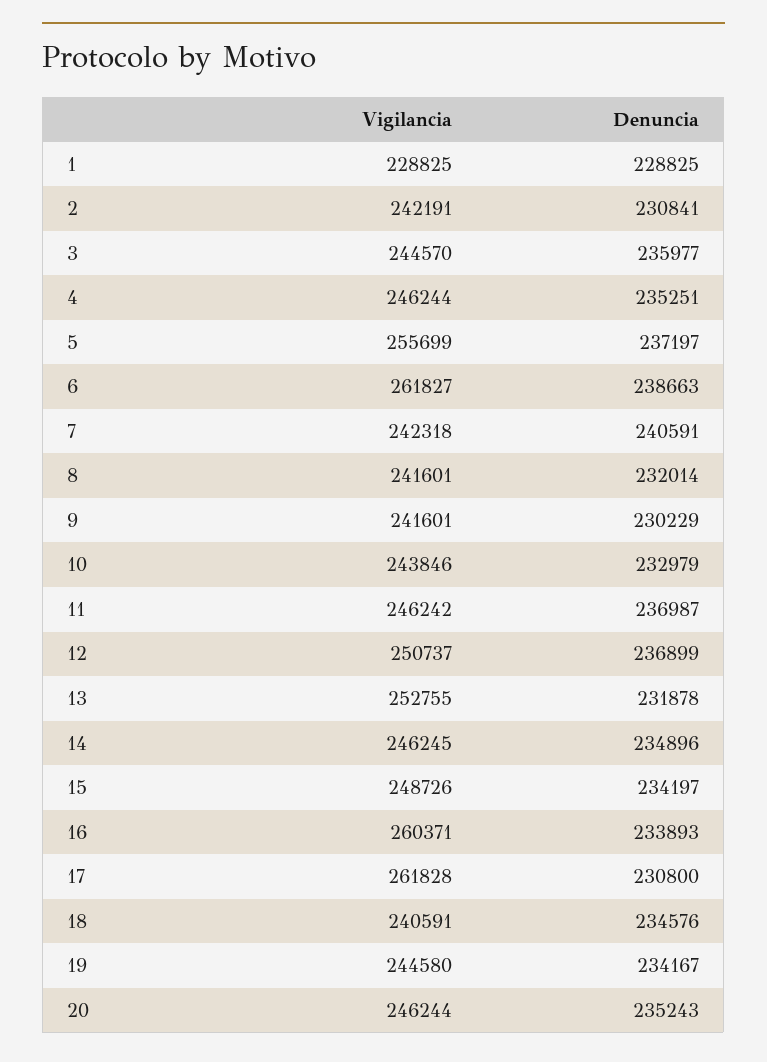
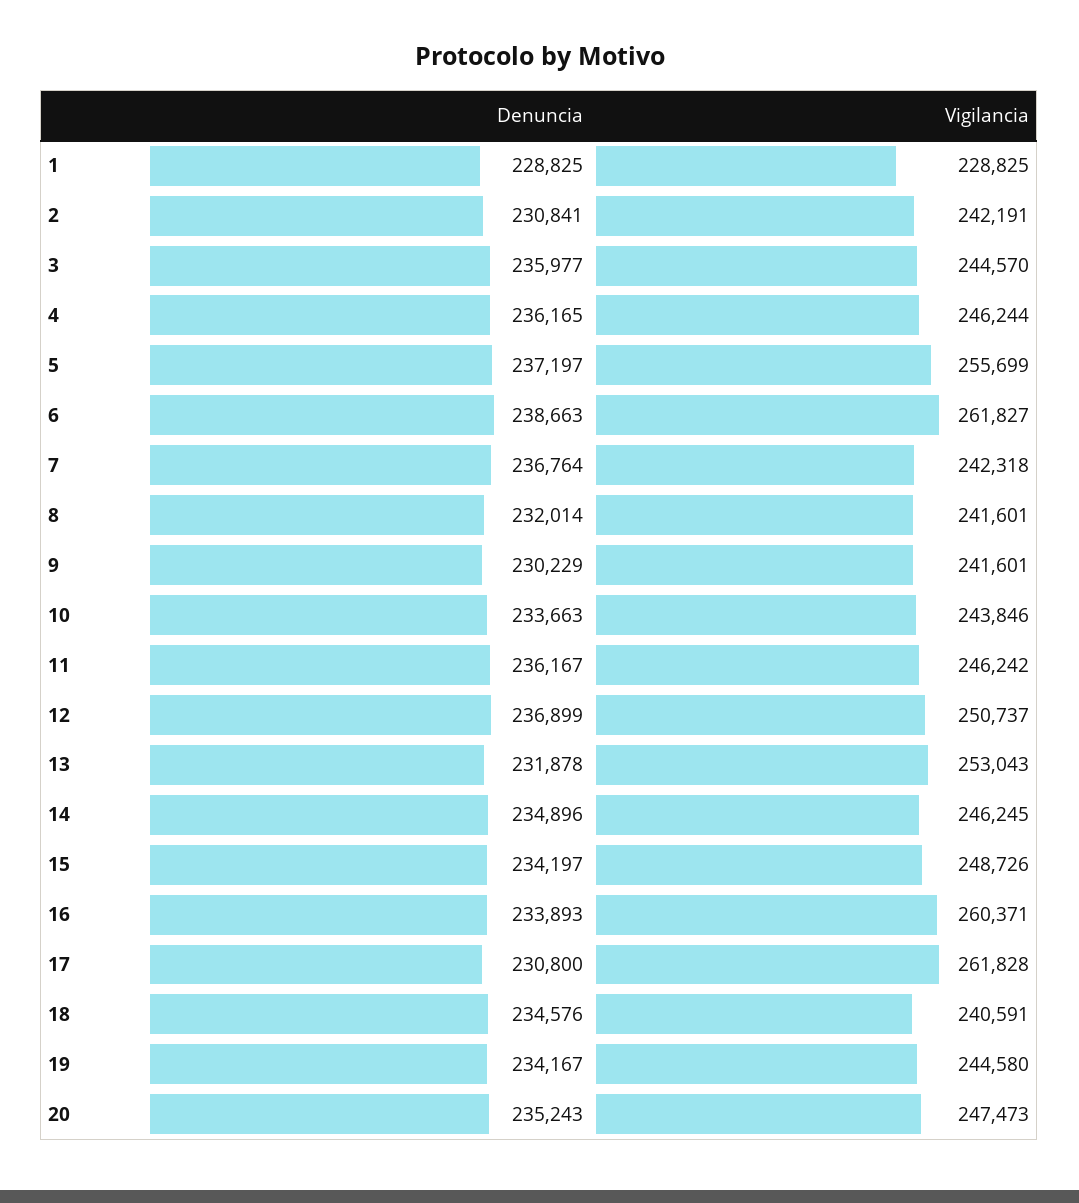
Denuncia, 4: 235251 -> 236165
Denuncia, 7: 240591 -> 236764
Denuncia, 10: 232979 -> 233663
Denuncia, 11: 236987 -> 236167
Vigilancia, 13: 252755 -> 253043
Vigilancia, 20: 246244 -> 247473

